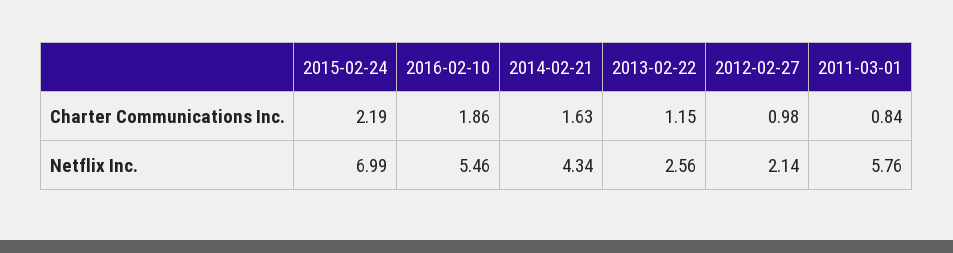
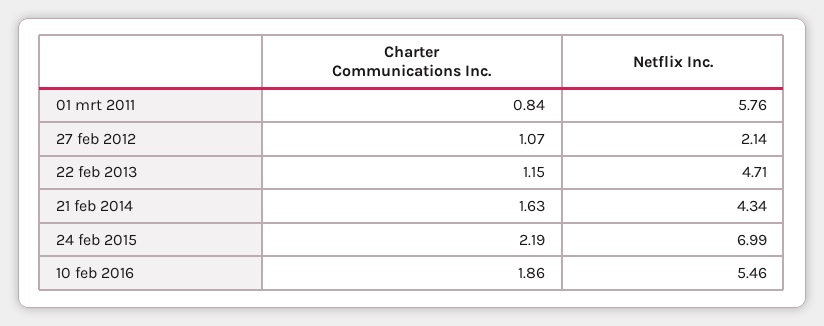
2012-02-27, Charter Communications Inc.: 0.98 -> 1.07
2013-02-22, Netflix Inc.: 2.56 -> 4.71

